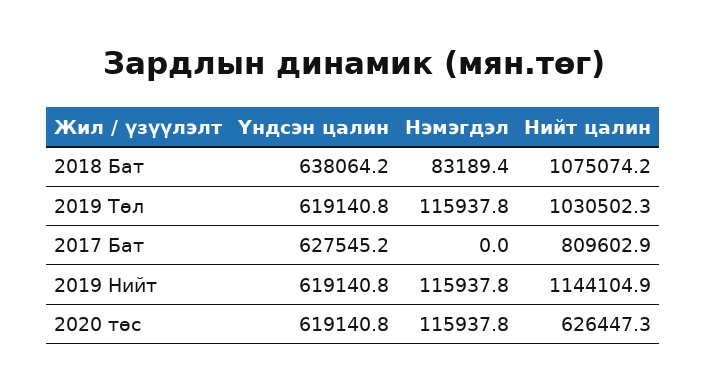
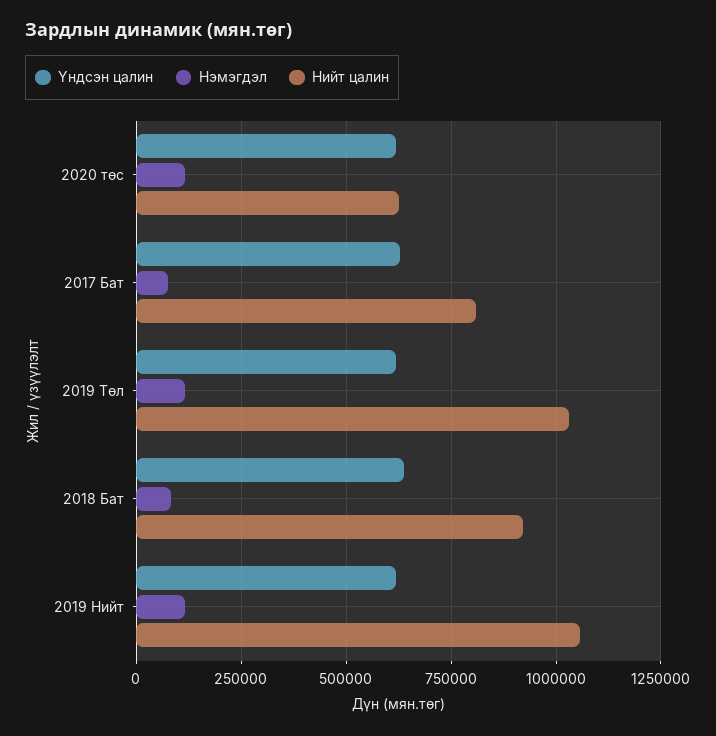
Нийт цалин, 2018 Бат: 1075074.2 -> 925000
Нэмэгдэл, 2017 Бат: 0 -> 75000
Нийт цалин, 2019 Нийт: 1144104.9 -> 1050000

